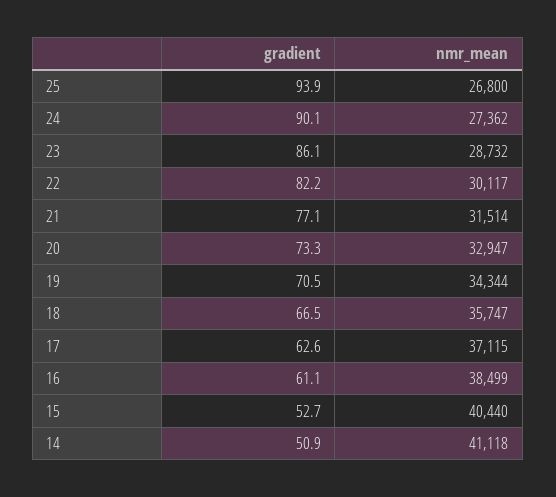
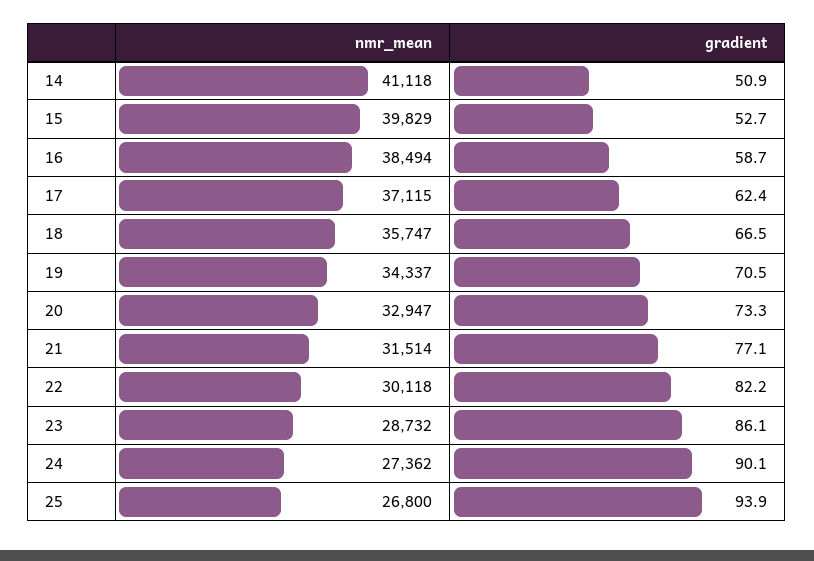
nmr_mean, 22: 30117 -> 30118
nmr_mean, 19: 34344 -> 34337
gradient, 17: 62.6 -> 62.4
gradient, 16: 61.1 -> 58.7
nmr_mean, 16: 38499 -> 38494
nmr_mean, 15: 40440 -> 39829

